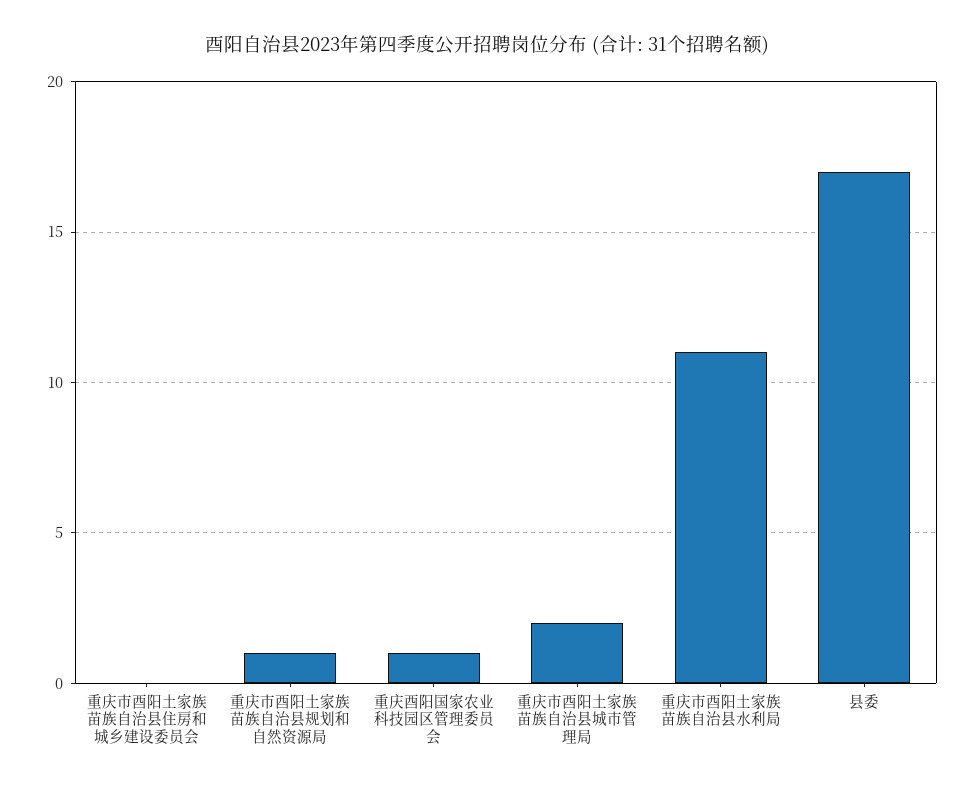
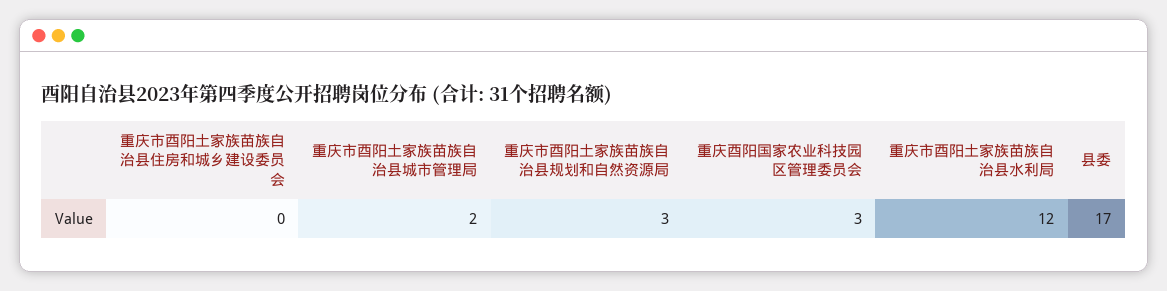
重庆市酉阳土家族苗族自治县规划和自然资源局: 1 -> 3
重庆酉阳国家农业科技园区管理委员会: 1 -> 3
重庆市酉阳土家族苗族自治县水利局: 11 -> 12

